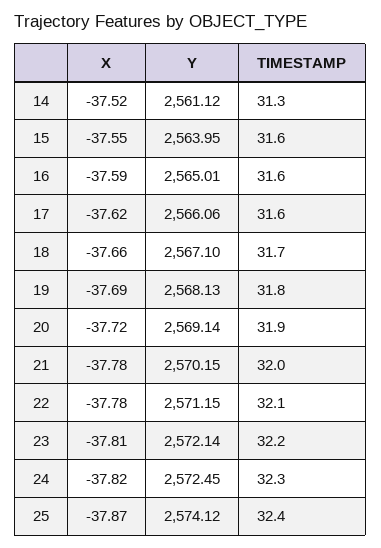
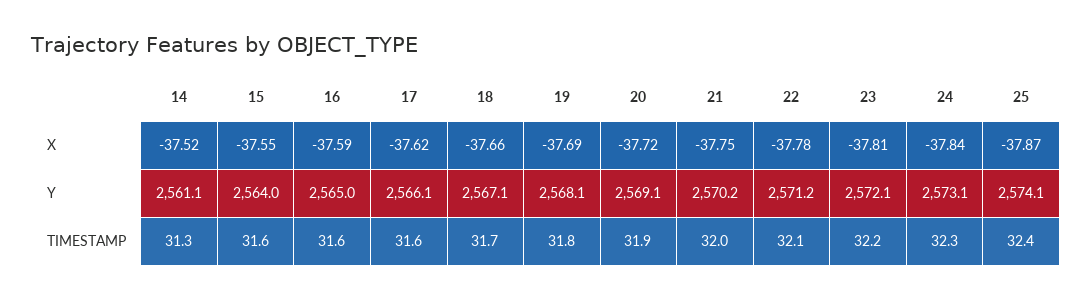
X, 21: -37.78 -> -37.75
X, 24: -37.82 -> -37.84
Y, 24: 2572.45 -> 2573.1

